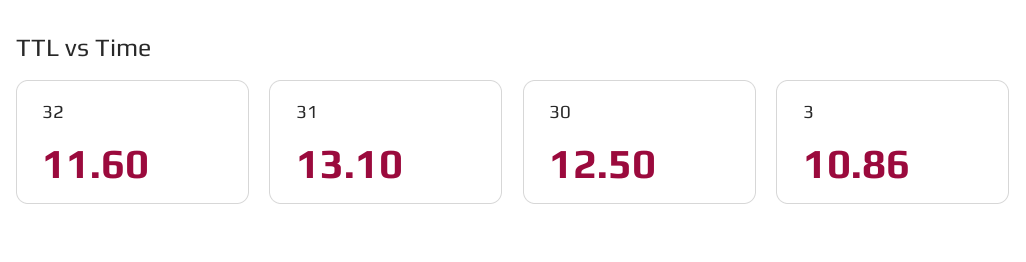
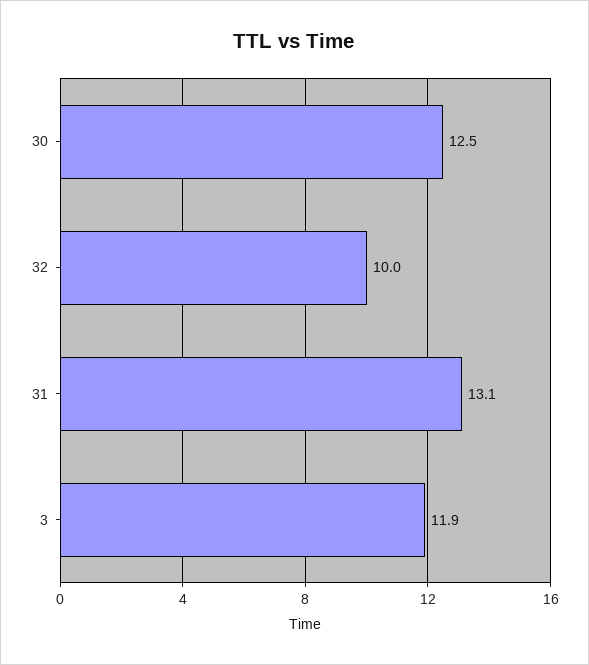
32: 11.6 -> 10
3: 10.86 -> 11.9

